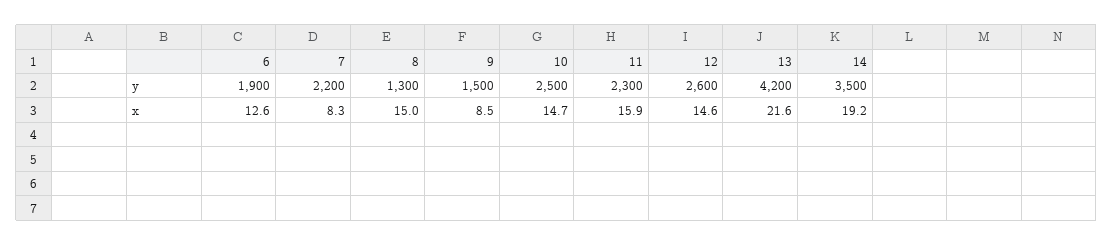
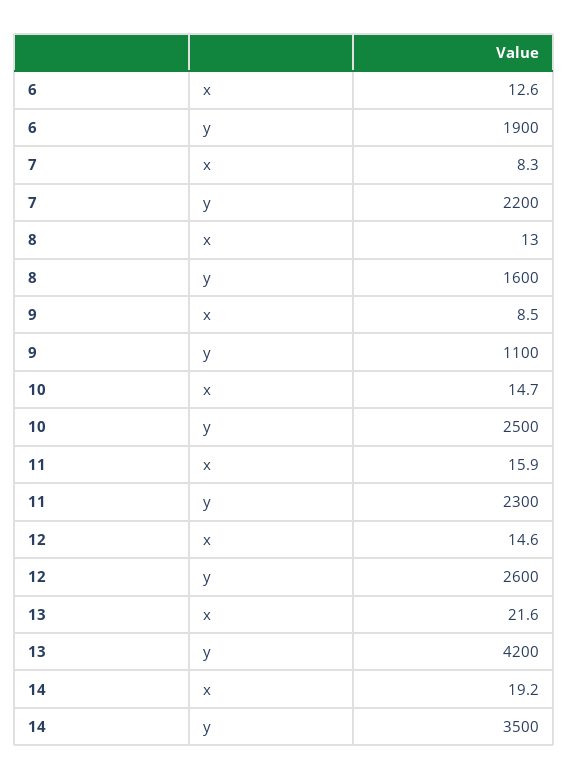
8, y: 1300 -> 1600
9, y: 1500 -> 1100
8, x: 15 -> 13

